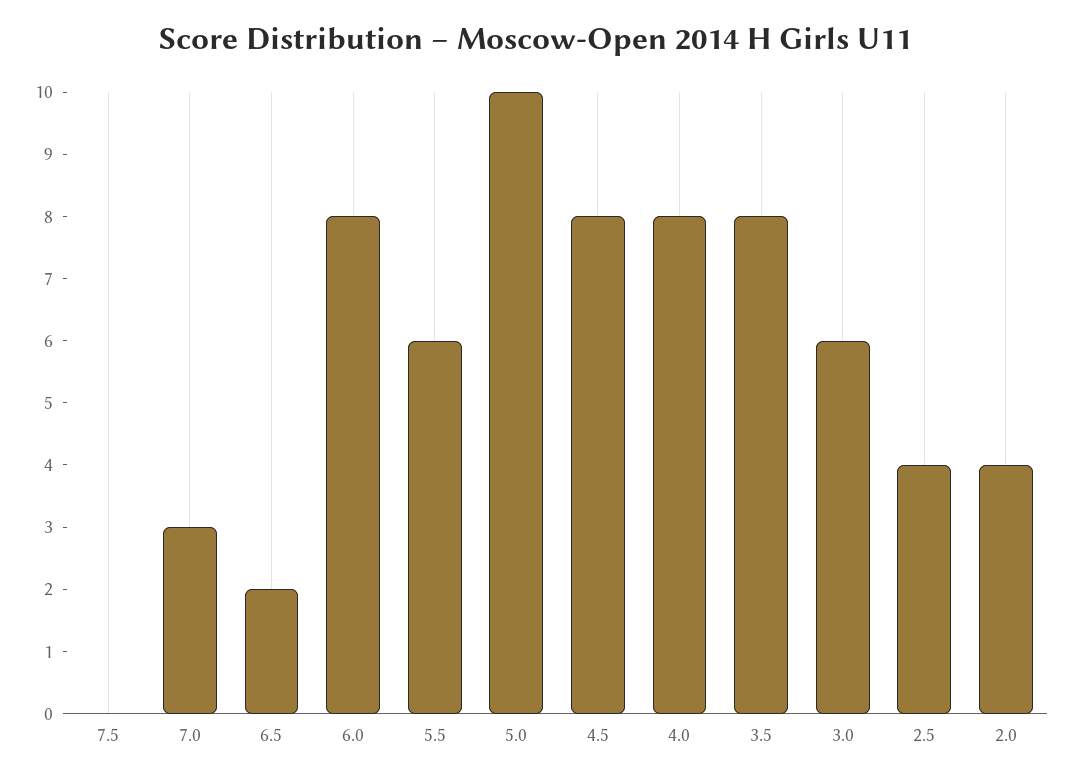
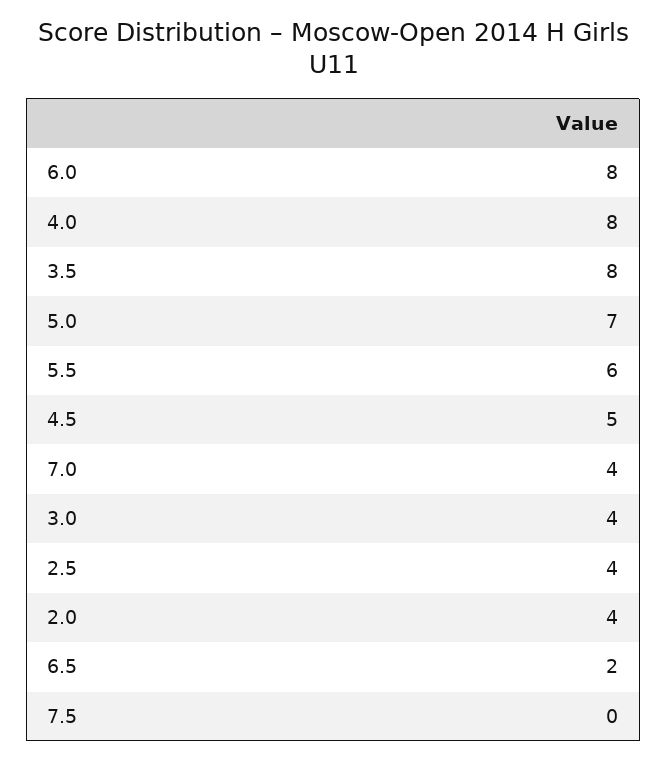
7.0: 3 -> 4
5.0: 10 -> 7
4.5: 8 -> 5
3.0: 6 -> 4

